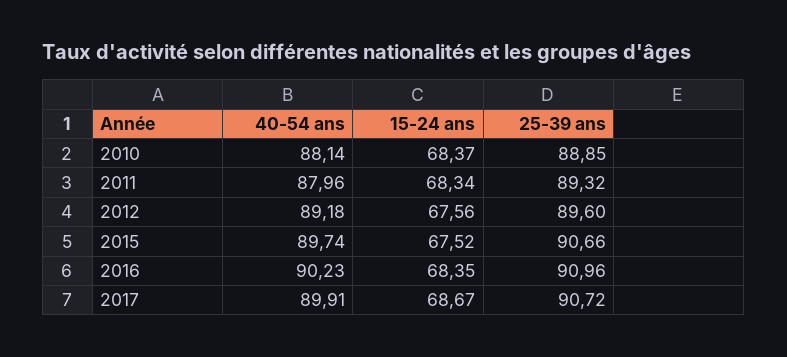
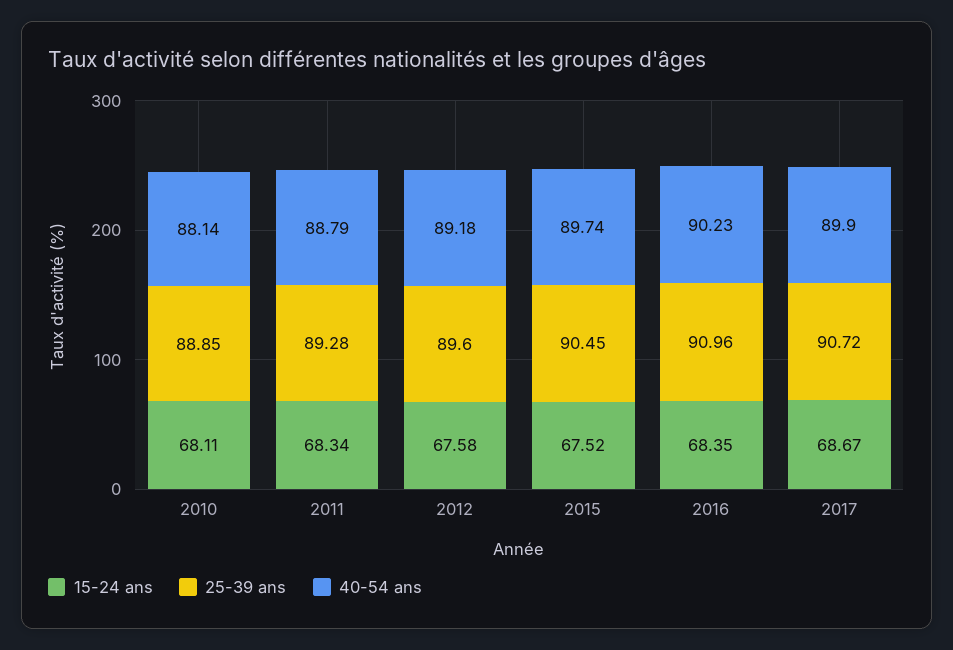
15-24 ans, 2010: 68.37 -> 68.11
40-54 ans, 2011: 87.96 -> 88.79
25-39 ans, 2011: 89.32 -> 89.28
15-24 ans, 2012: 67.56 -> 67.58
25-39 ans, 2015: 90.66 -> 90.45
40-54 ans, 2017: 89.91 -> 89.9

